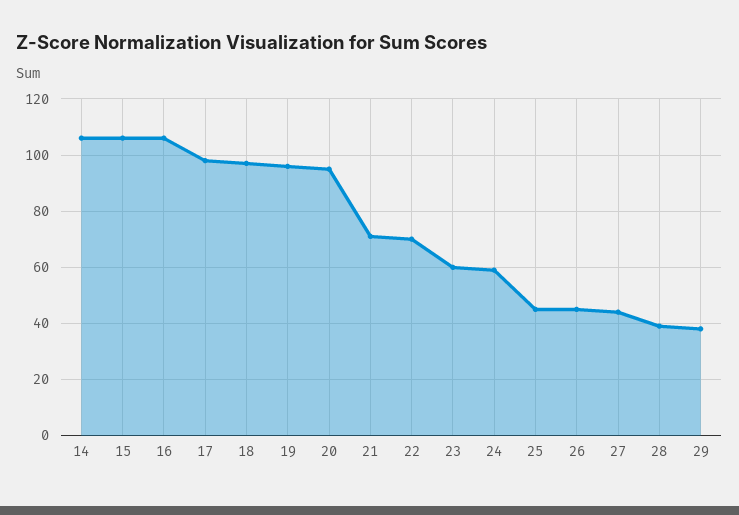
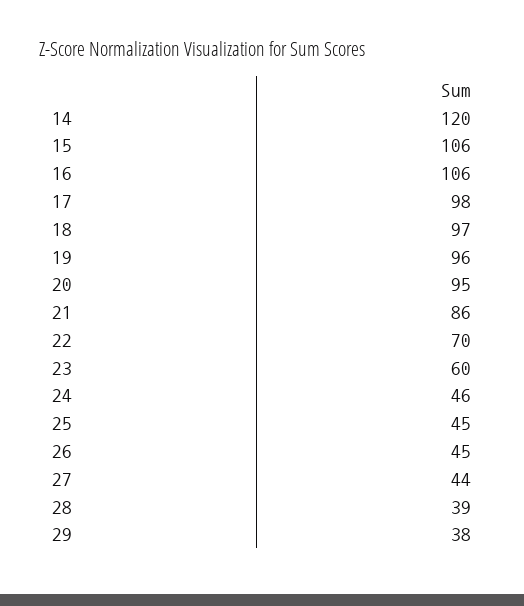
14: 105 -> 120
21: 70 -> 86
24: 60 -> 46

